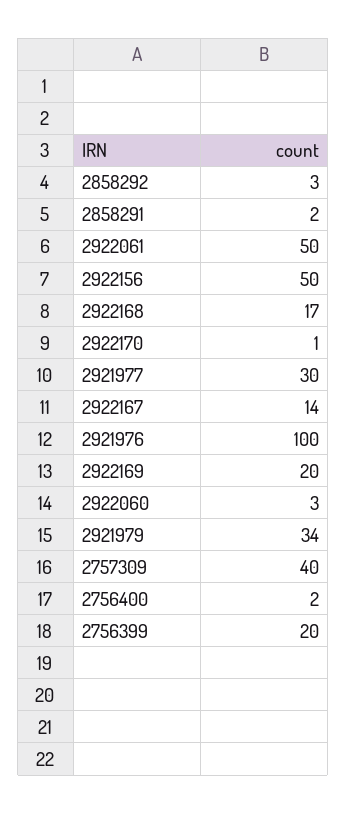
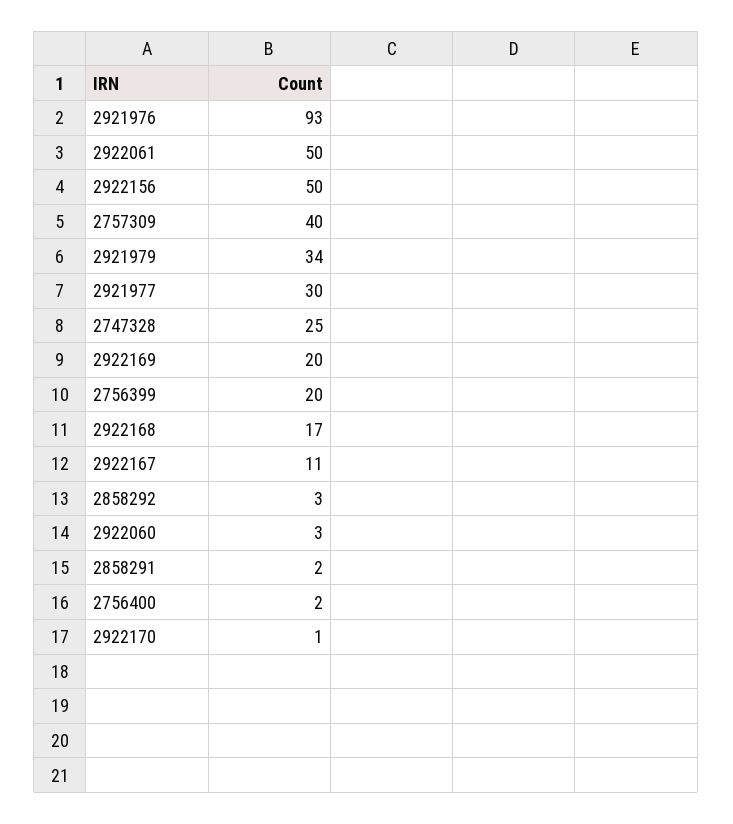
2922167: 14 -> 11
2921976: 100 -> 93
2747328: none -> 25

